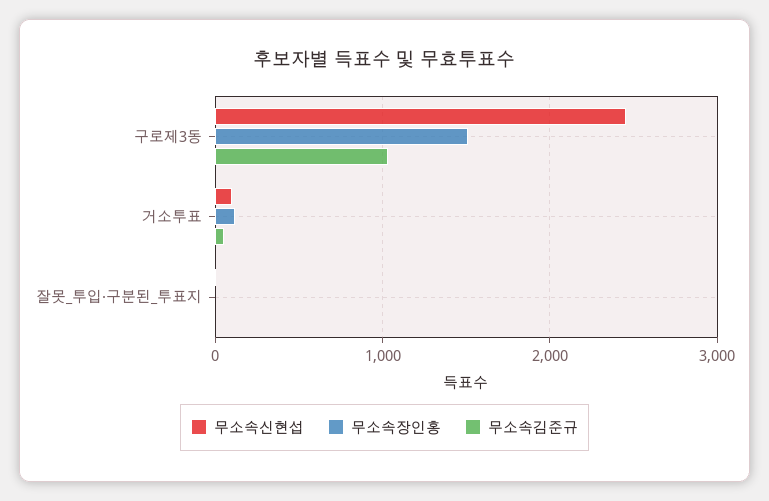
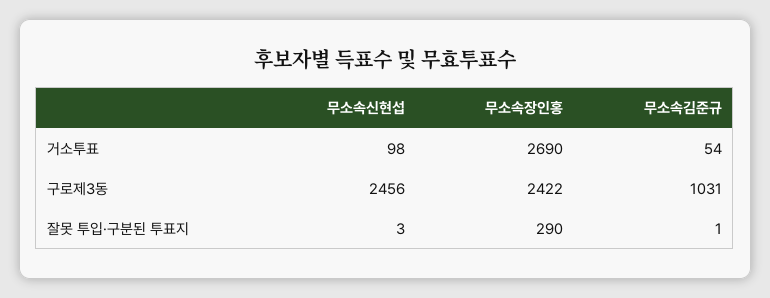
무소속장인홍, 구로제3동: 1500 -> 2422
무소속장인홍, 거소투표: 100 -> 2690
무소속장인홍, 잘못_투입·구분된_투표지: 0 -> 290

